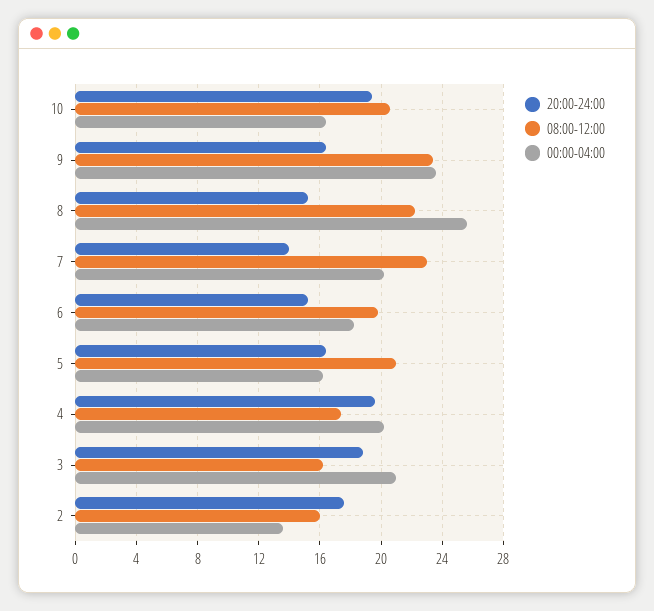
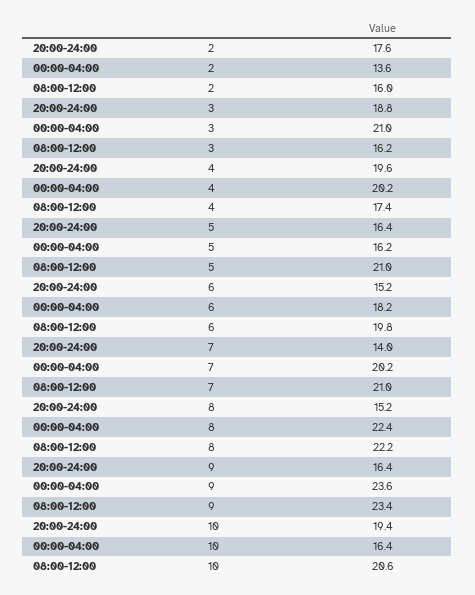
00:00-04:00, 8: 25.5 -> 22.4
08:00-12:00, 7: 23 -> 21

